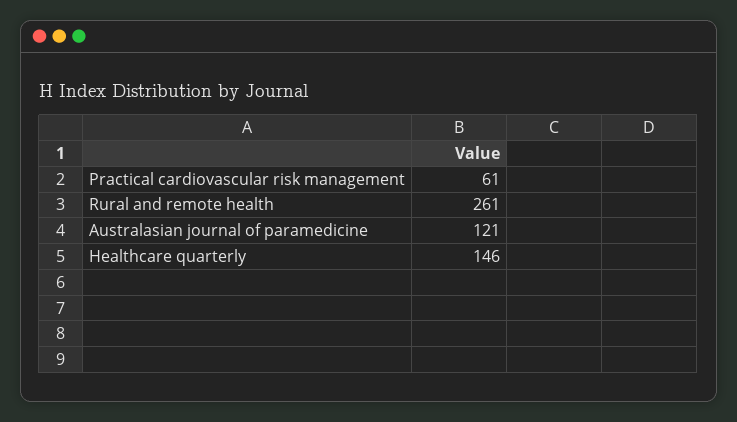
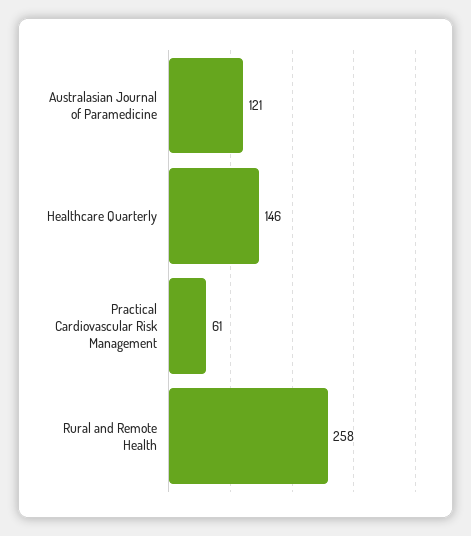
Rural and remote health: 261 -> 258

